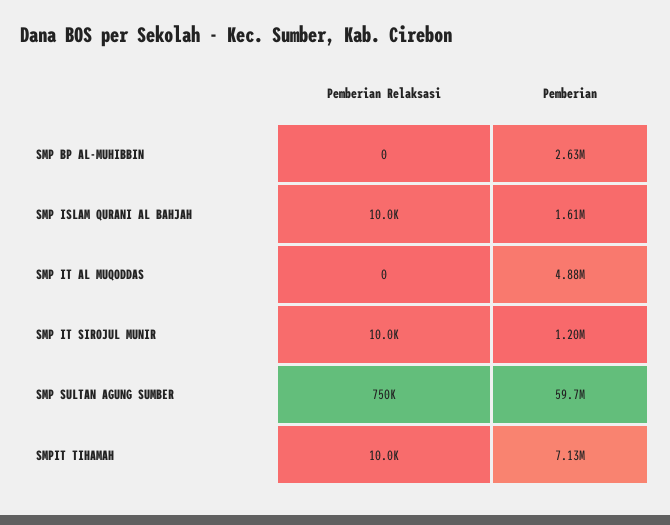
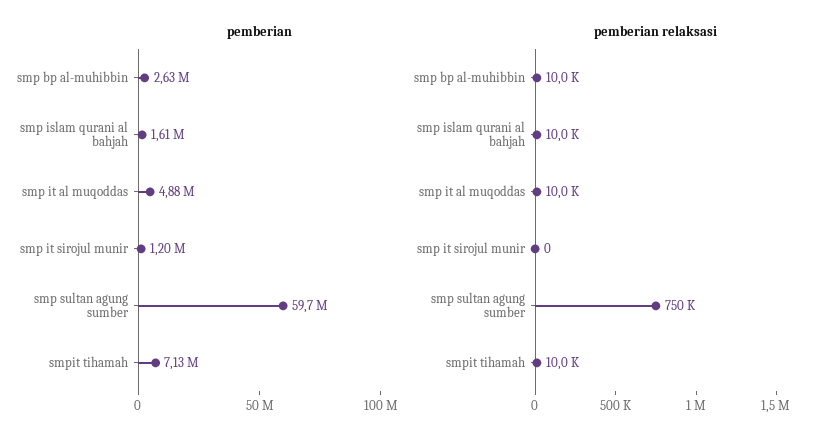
Pemberian Relaksasi, SMP BP AL-MUHIBBIN: 0 -> 10000
Pemberian Relaksasi, SMP IT AL MUQODDAS: 0 -> 10000
Pemberian Relaksasi, SMP IT SIROJUL MUNIR: 10000 -> 0

